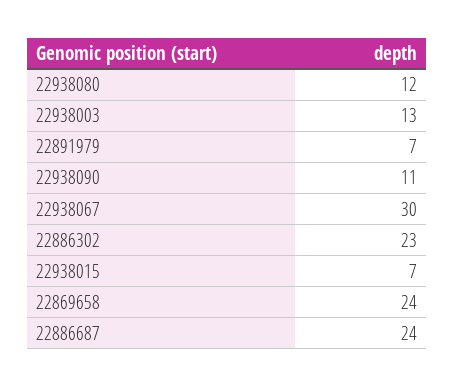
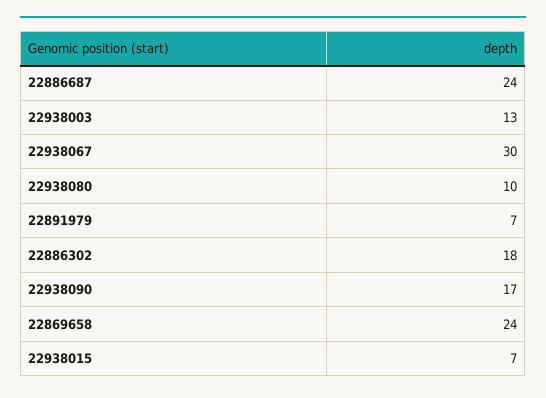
22938080: 12 -> 10
22938090: 11 -> 17
22886302: 23 -> 18

